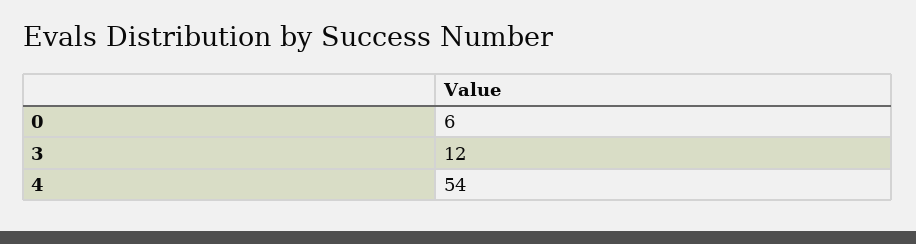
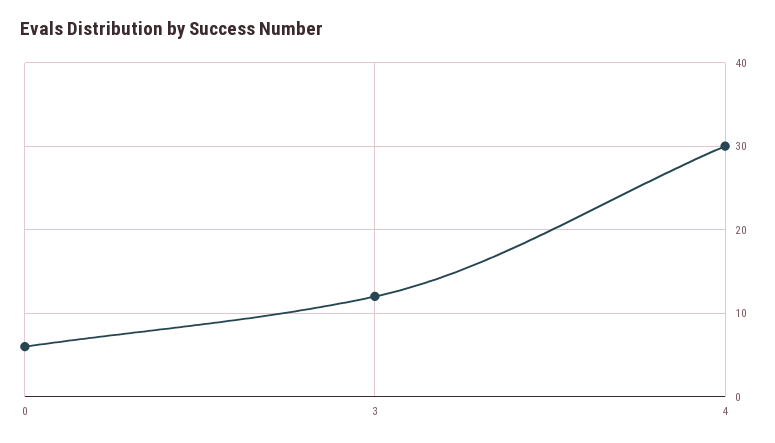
4: 54 -> 30

